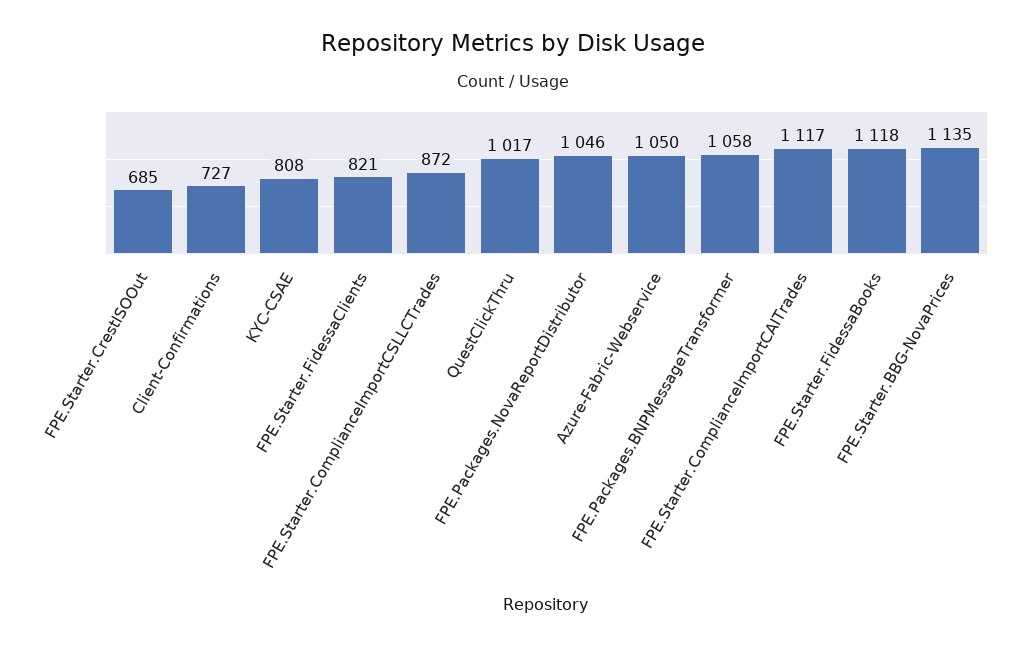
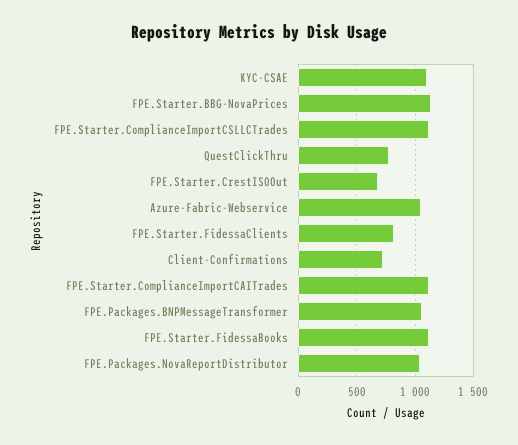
KYC-CSAE: 808 -> 1100
FPE.Starter.ComplianceImportCSLLCTrades: 872 -> 1100
QuestClickThru: 1017 -> 800

